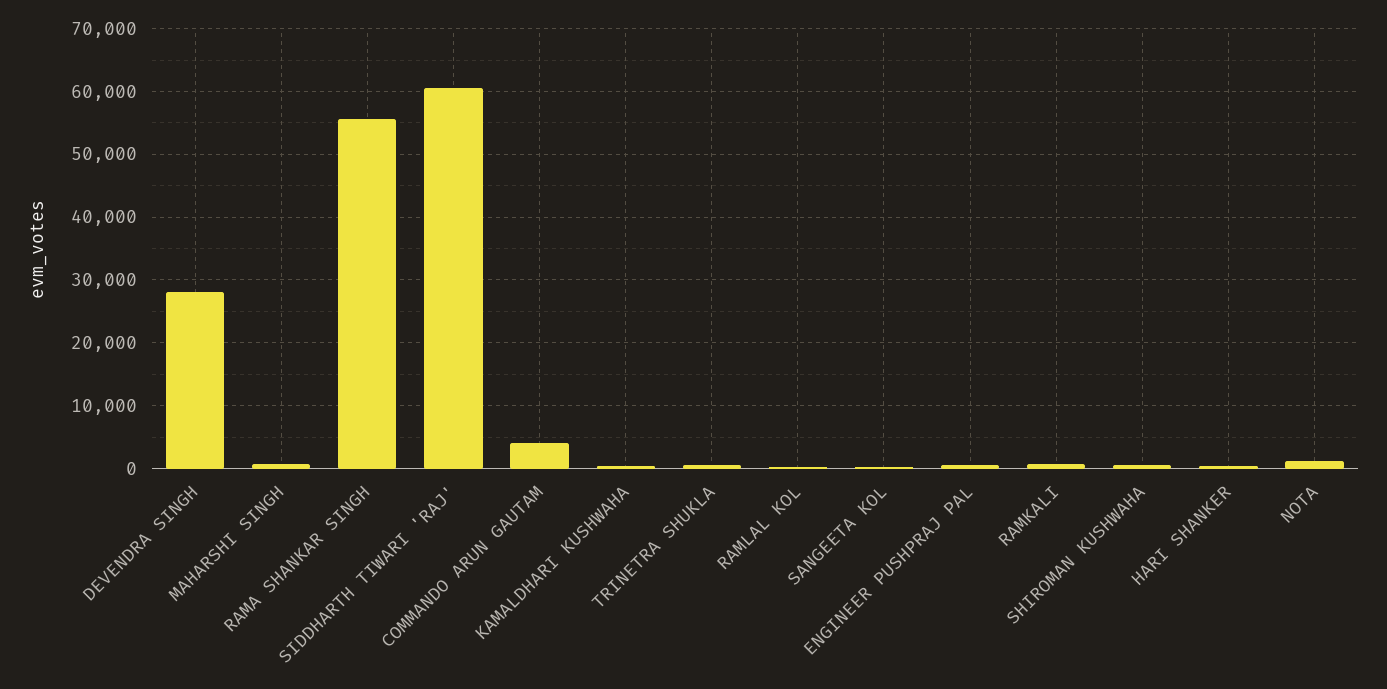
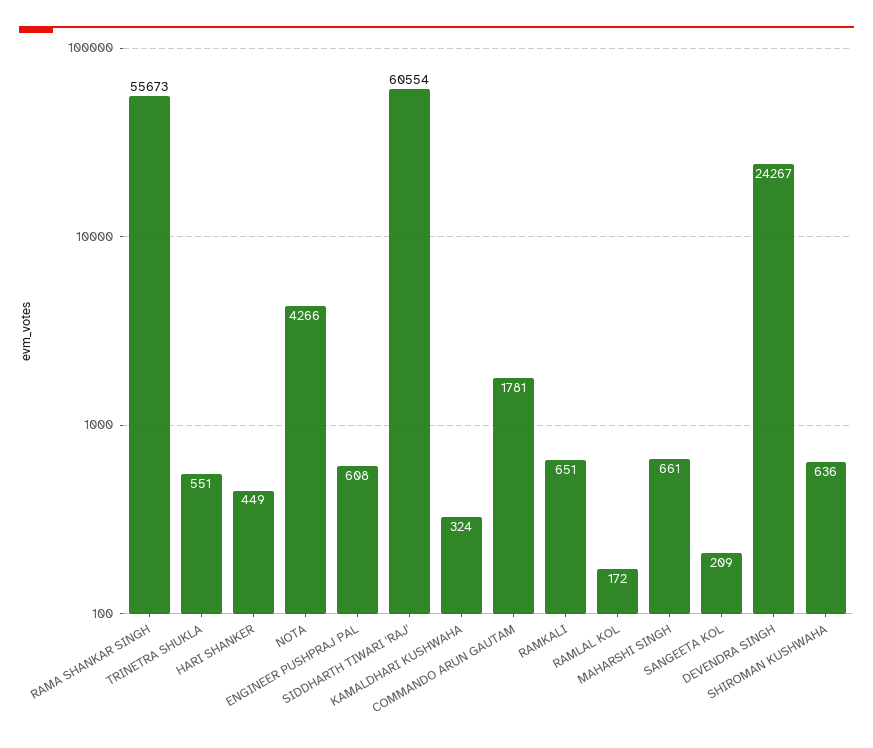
DEVENDRA SINGH: 28000 -> 24267
COMMANDO ARUN GAUTAM: 4000 -> 1781
NOTA: 1000 -> 4266

